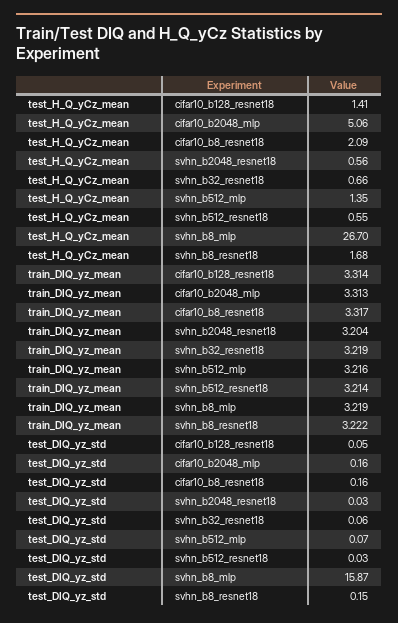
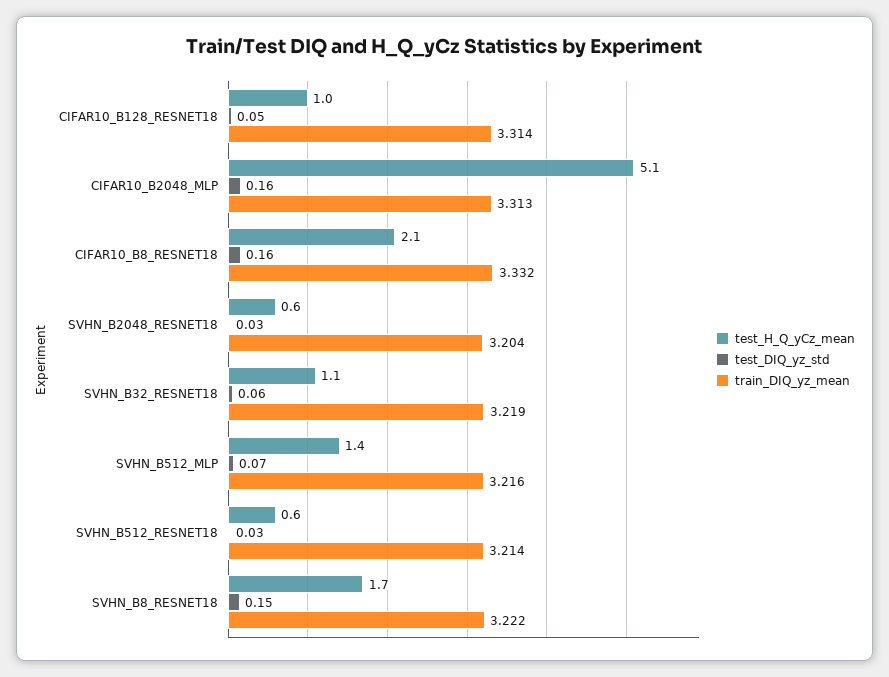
test_H_Q_yCz_mean, cifar10_b128_resnet18: 1.41 -> 1
test_H_Q_yCz_mean, svhn_b32_resnet18: 0.66 -> 1.1
test_H_Q_yCz_mean, svhn_b8_mlp: 26.7 -> none
train_DIQ_yz_mean, cifar10_b8_resnet18: 3.317 -> 3.332
train_DIQ_yz_mean, svhn_b8_mlp: 3.219 -> none
test_DIQ_yz_std, svhn_b8_mlp: 15.87 -> none

